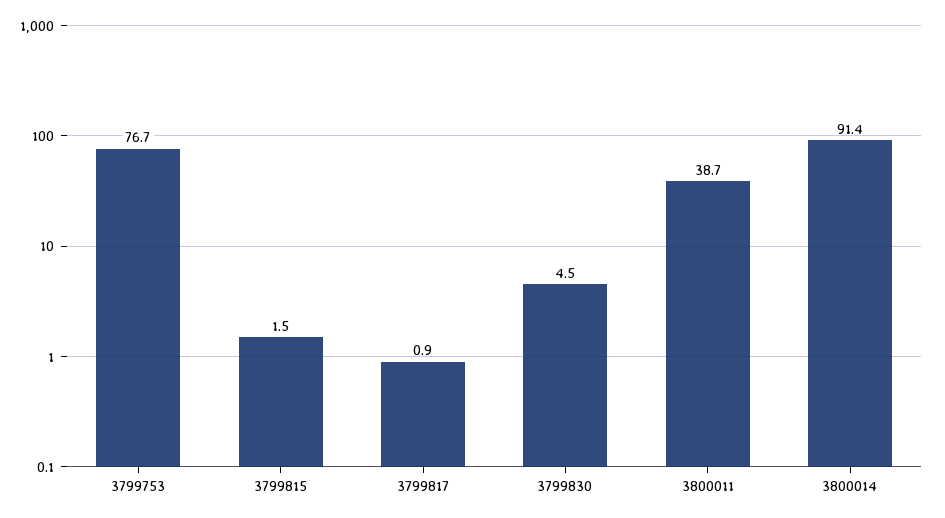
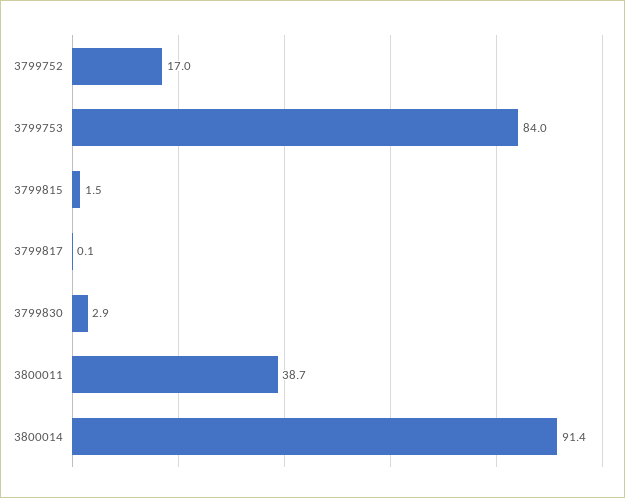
3799753: 76.7 -> 84
3799817: 0.9 -> 0.1
3799830: 4.5 -> 2.9
3799752: none -> 17

